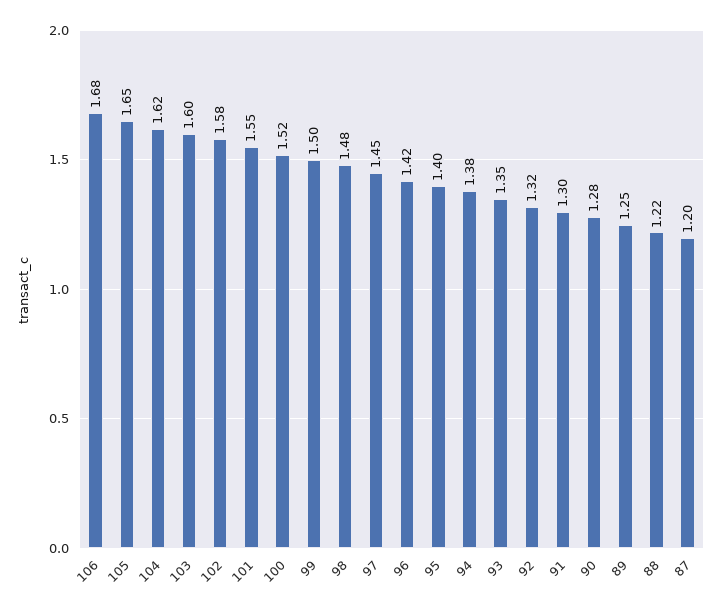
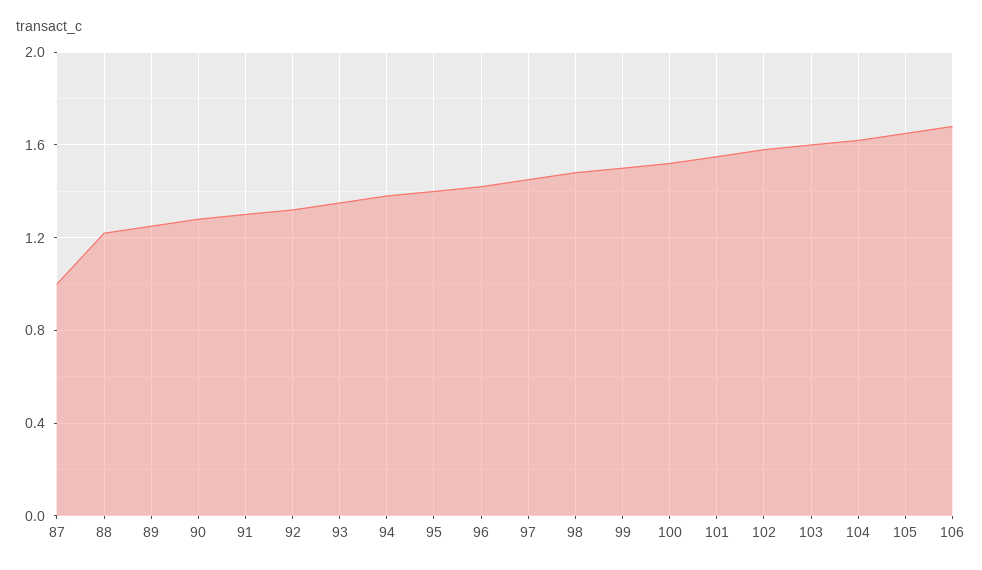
87: 1.2 -> 1

